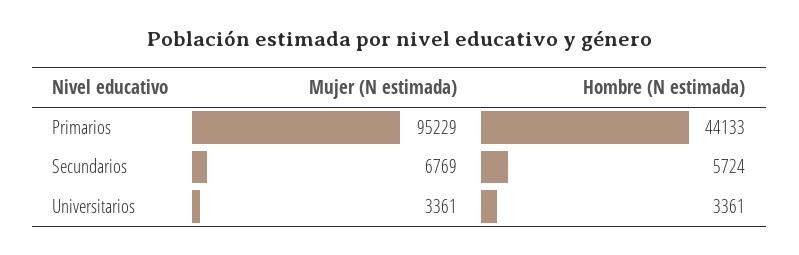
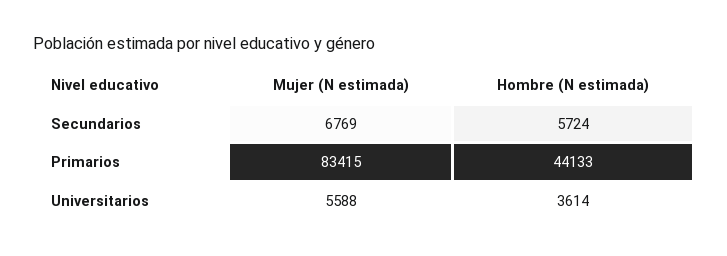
Mujer (N estimada), Primarios: 95229 -> 83415
Mujer (N estimada), Universitarios: 3361 -> 5588
Hombre (N estimada), Universitarios: 3361 -> 3614

